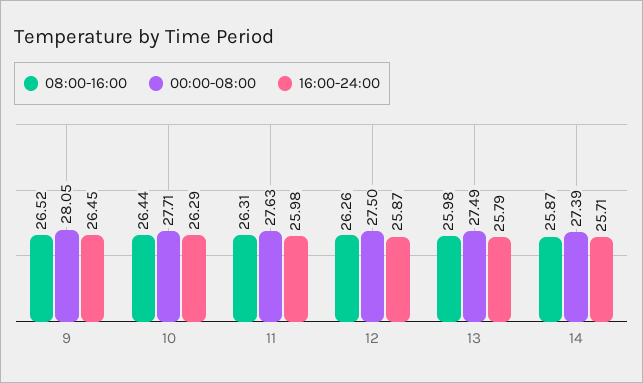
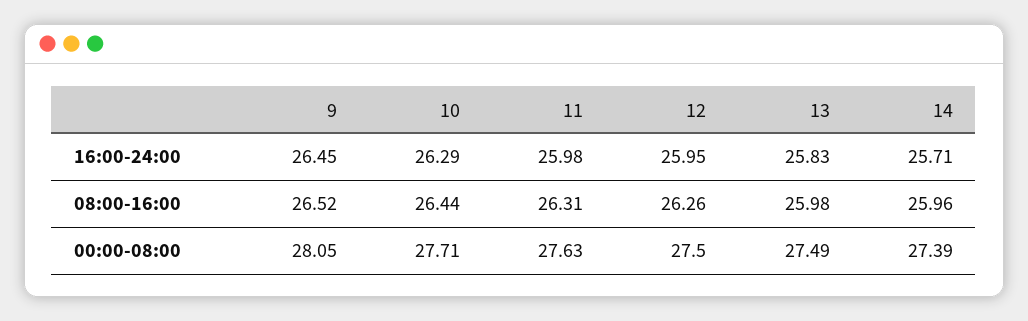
16:00-24:00, 12: 25.87 -> 25.95
16:00-24:00, 13: 25.79 -> 25.83
08:00-16:00, 14: 25.87 -> 25.96

